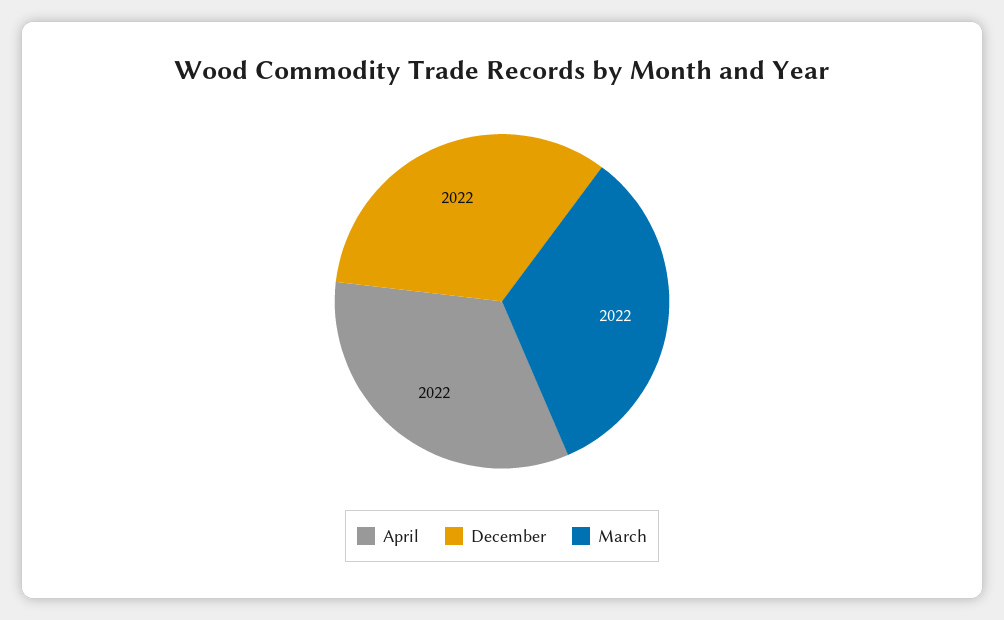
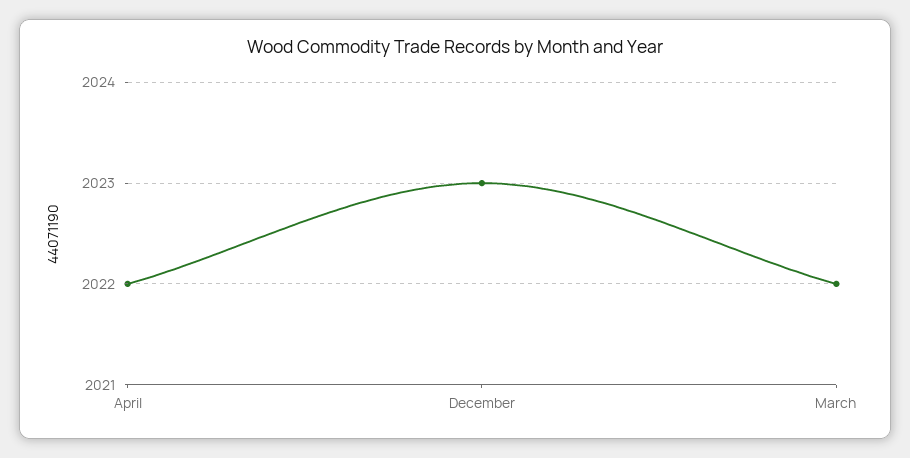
December: 2022 -> 2023

